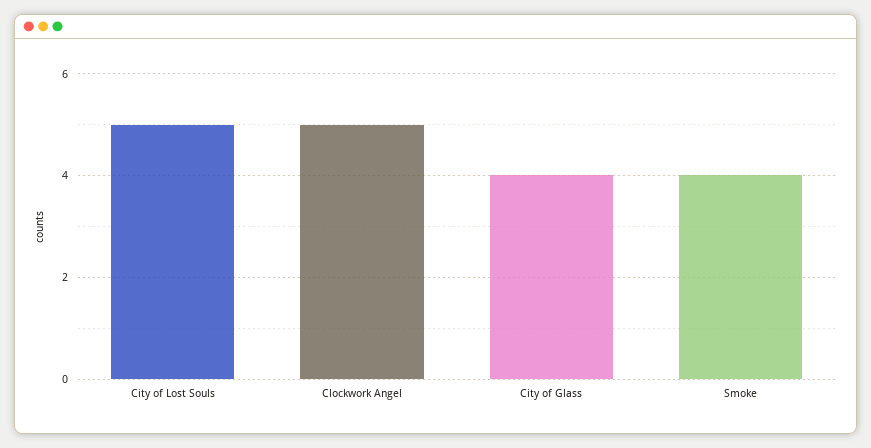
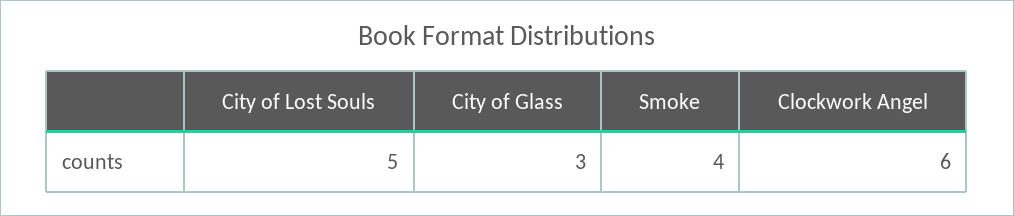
Clockwork Angel: 5 -> 6
City of Glass: 4 -> 3

